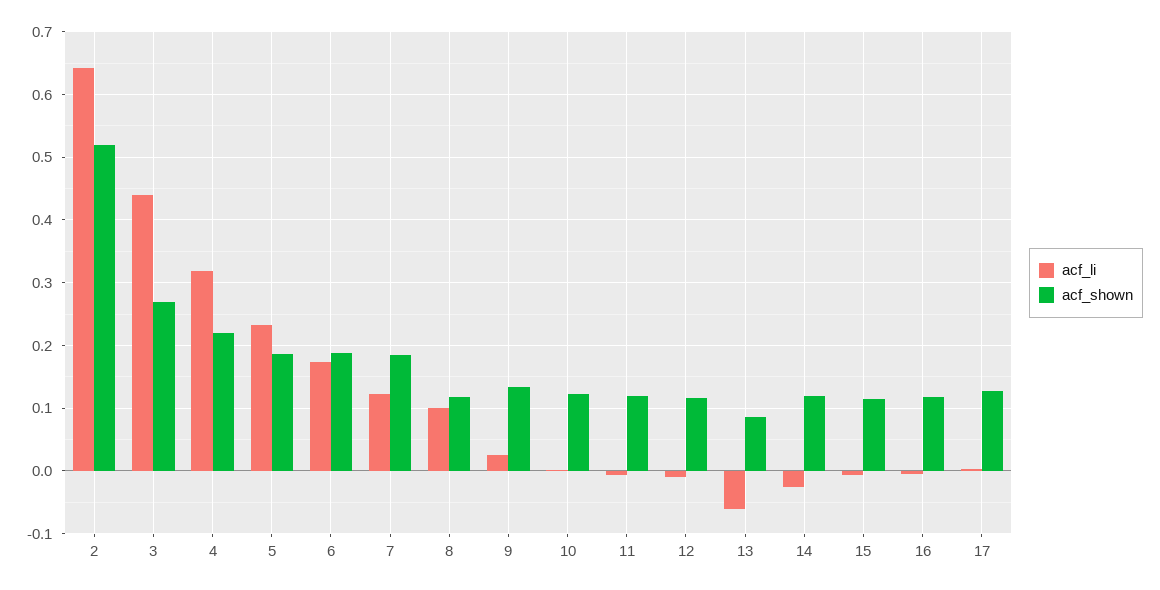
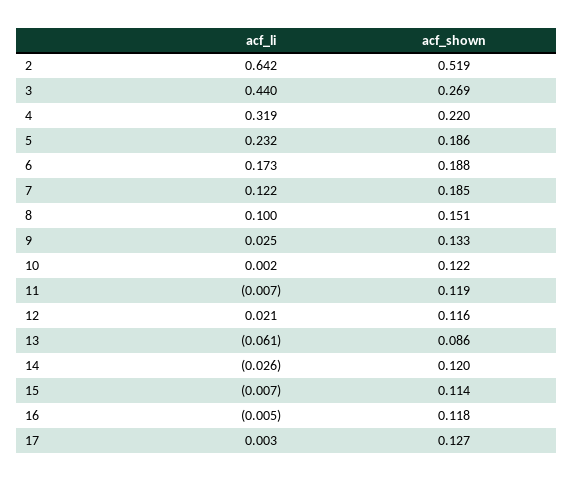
acf_shown, 8: 0.12 -> 0.151
acf_li, 12: -0.01 -> 0.021

